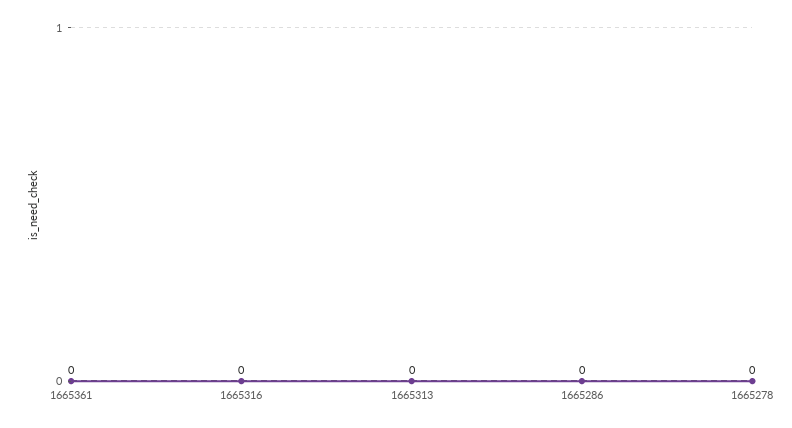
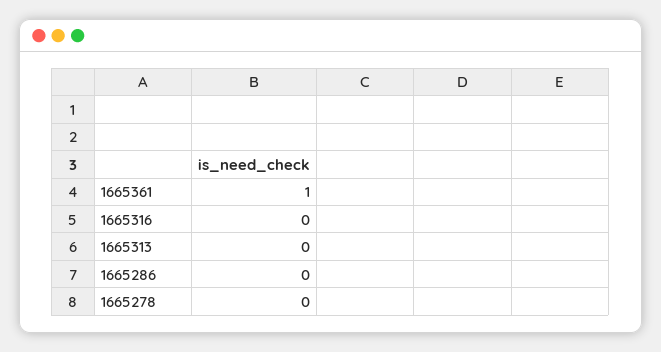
1665361: 0 -> 1

